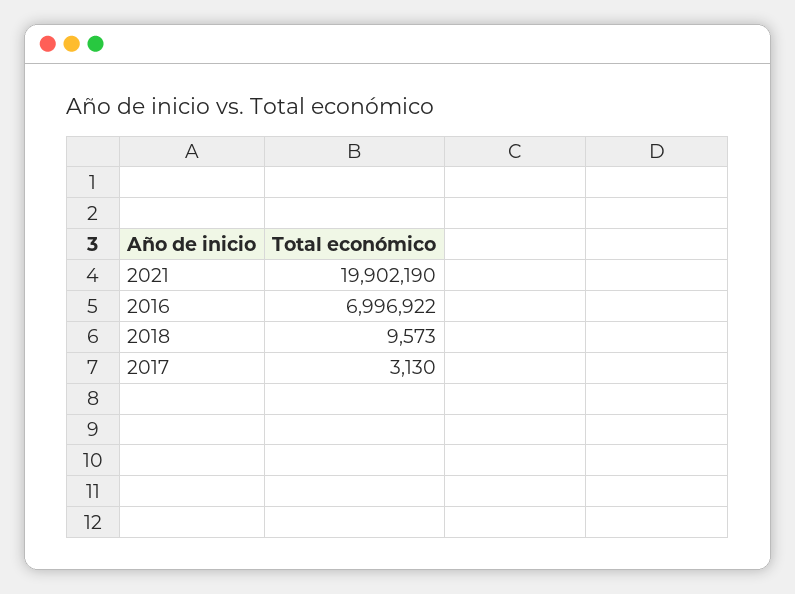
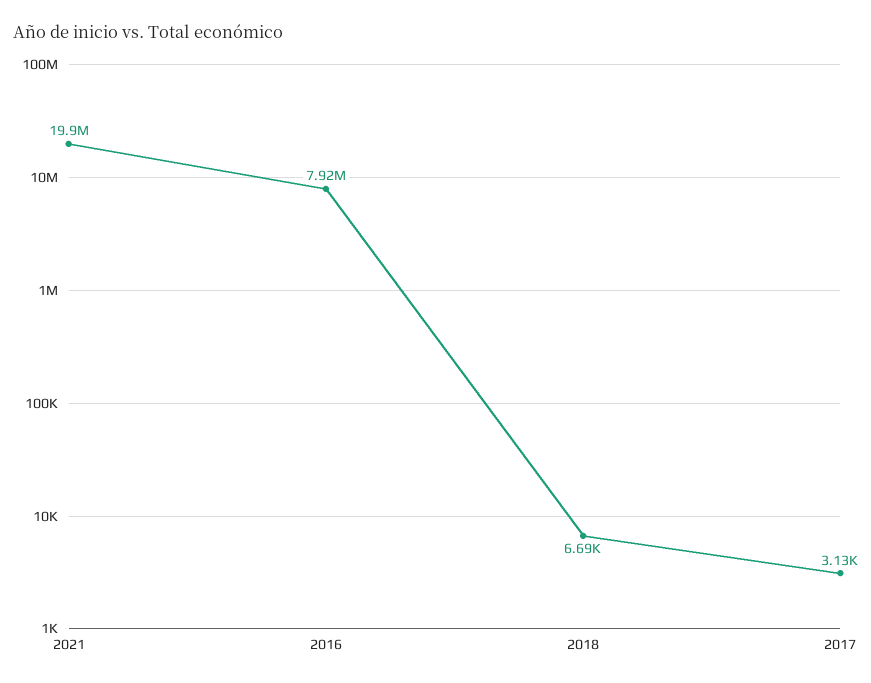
2016: 6996922 -> 7920000
2018: 9573 -> 6690

